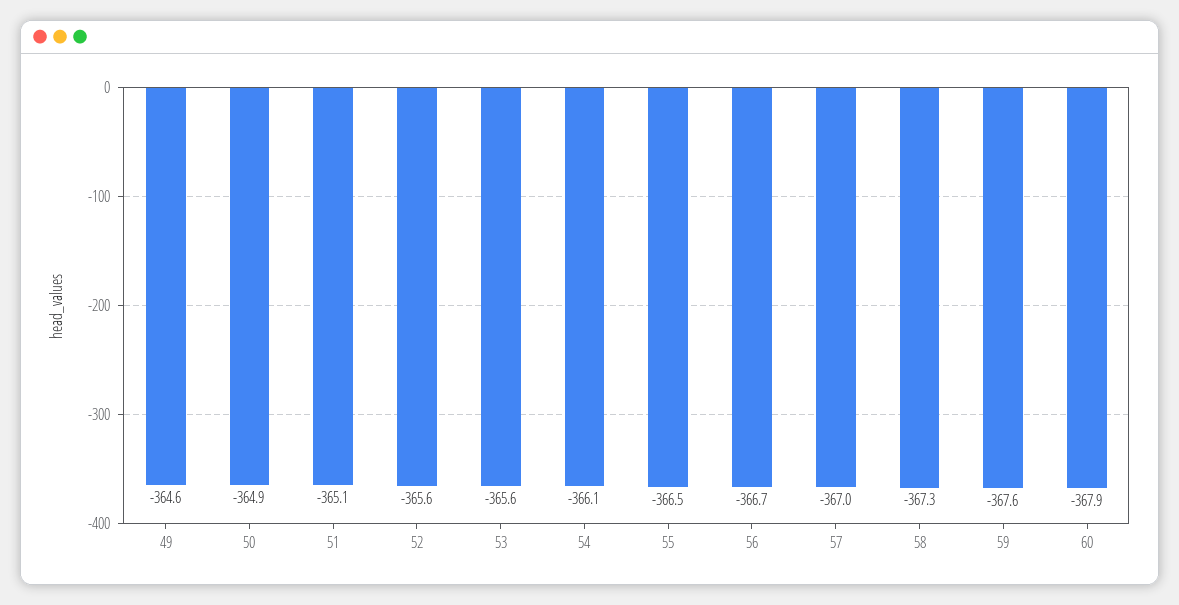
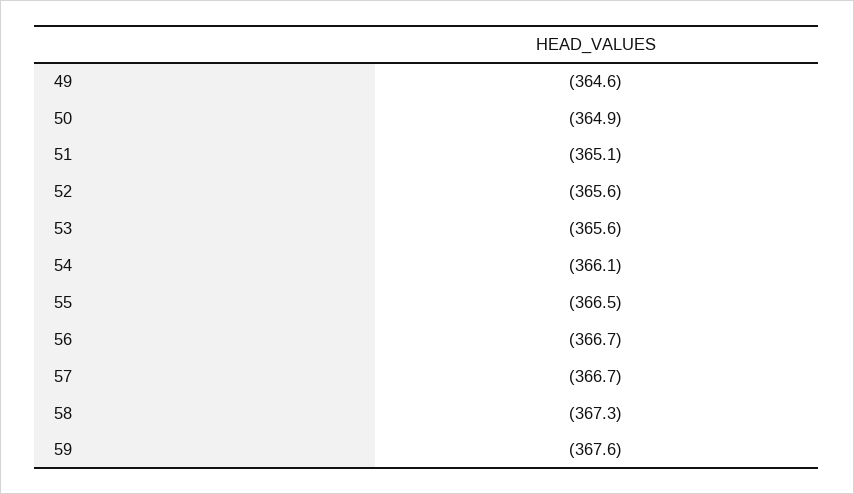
57: -367 -> -366.7
60: -367.9 -> none

